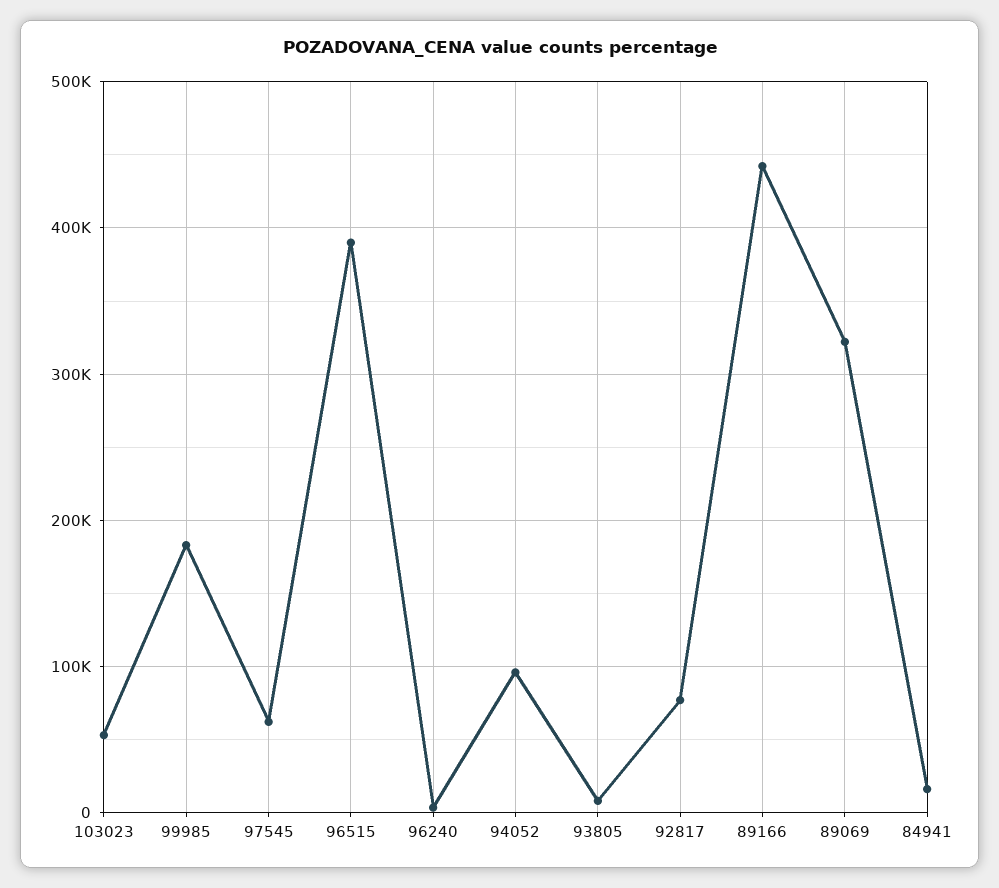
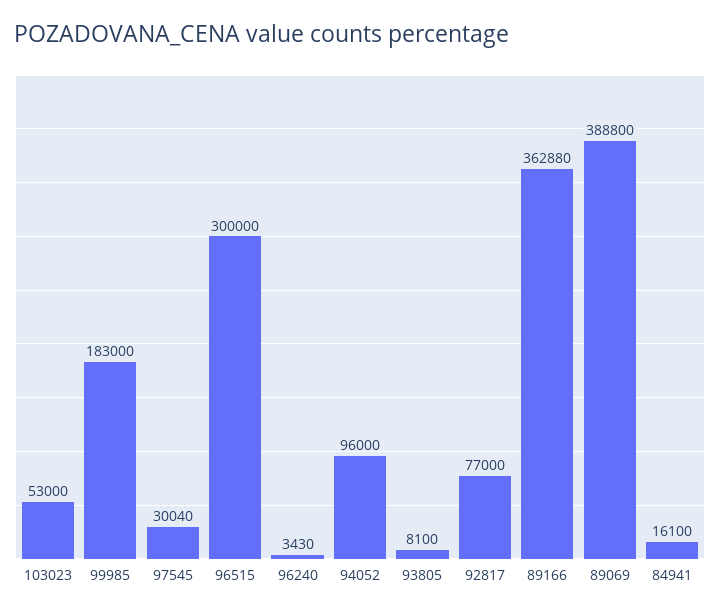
97545: 60000 -> 30040
96515: 390000 -> 300000
89166: 440000 -> 362880
89069: 320000 -> 388800

